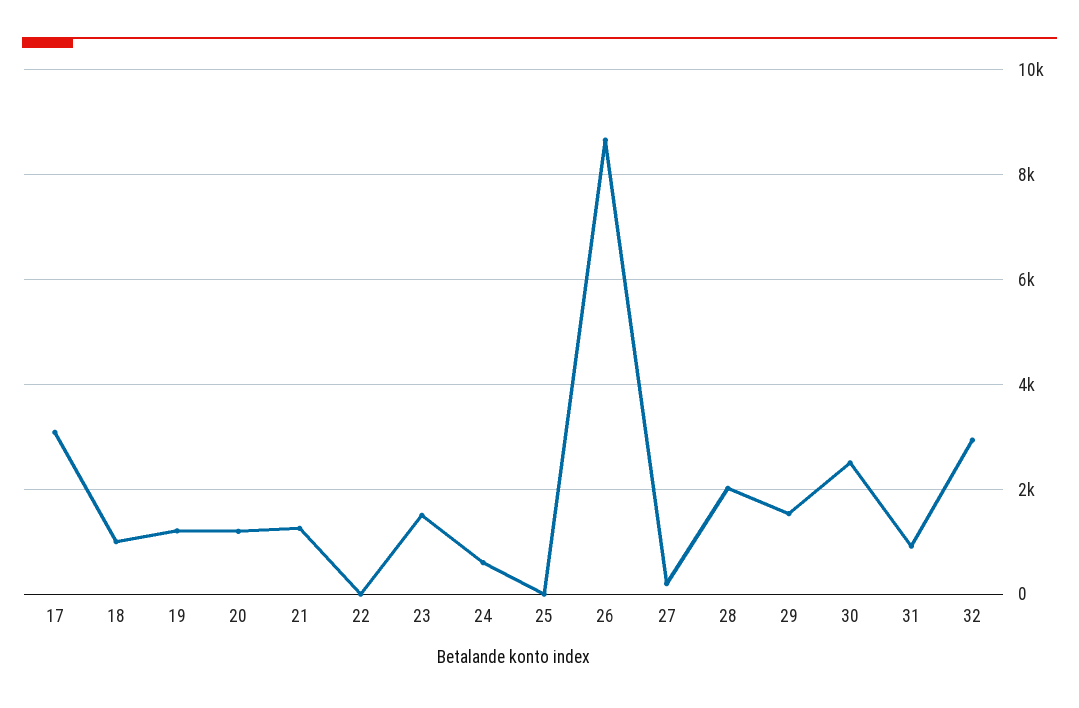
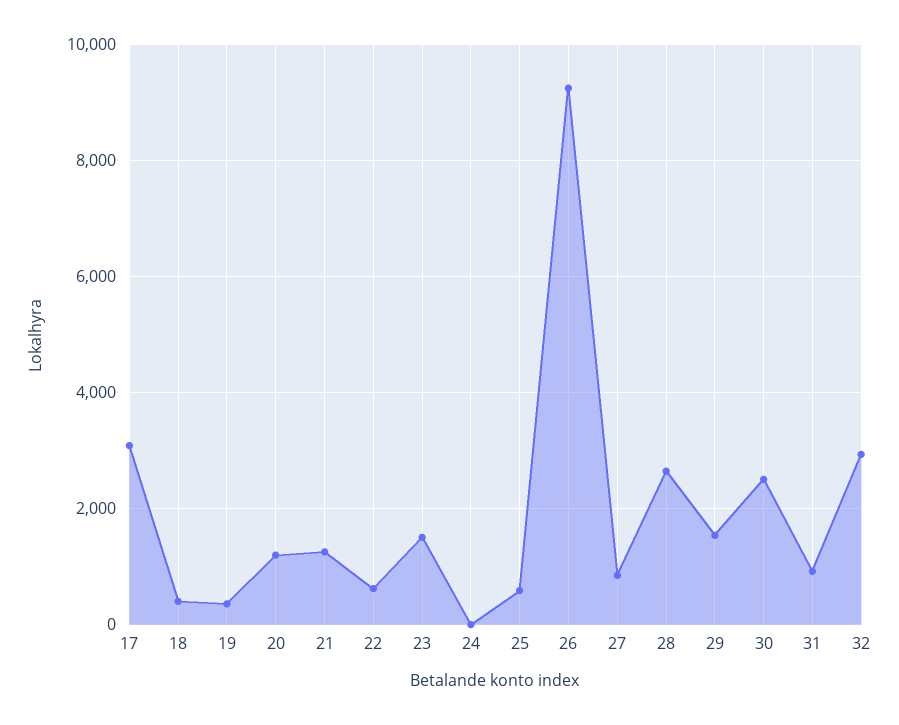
18: 1000 -> 400
19: 1200 -> 400
22: 0 -> 600
24: 600 -> 0
25: 0 -> 600
26: 8600 -> 9200
27: 200 -> 800
28: 2000 -> 2600

